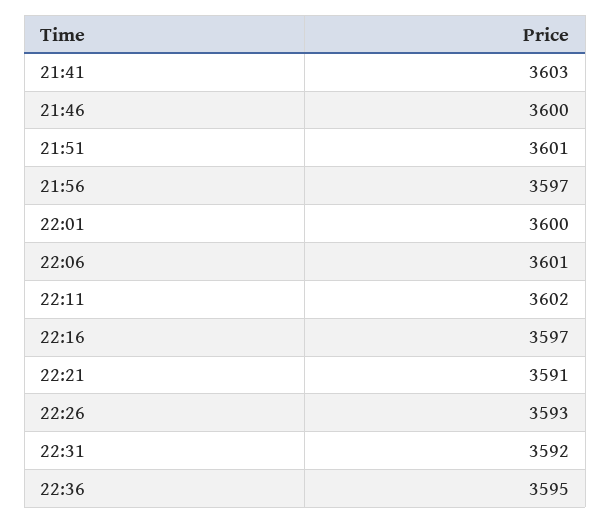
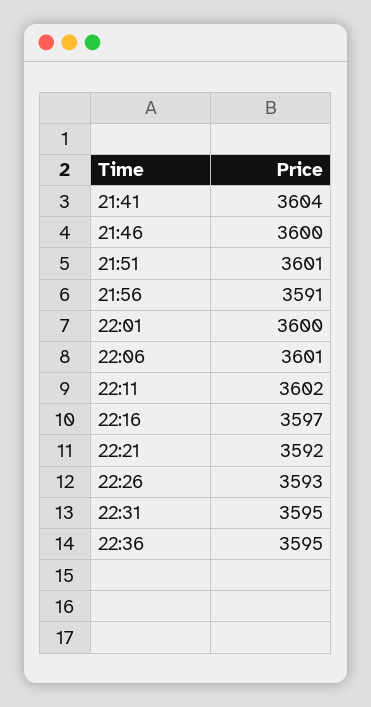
21:41: 3603 -> 3604
21:56: 3597 -> 3591
22:21: 3591 -> 3592
22:31: 3592 -> 3595

